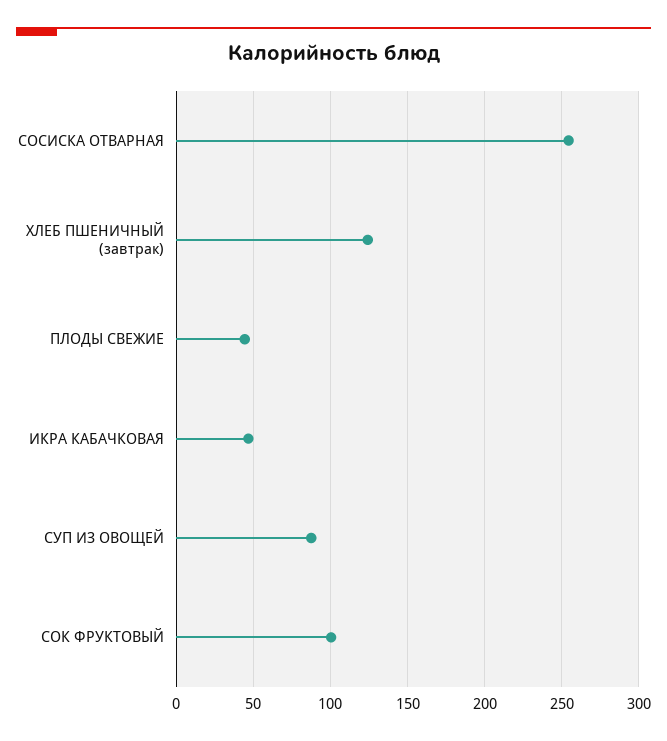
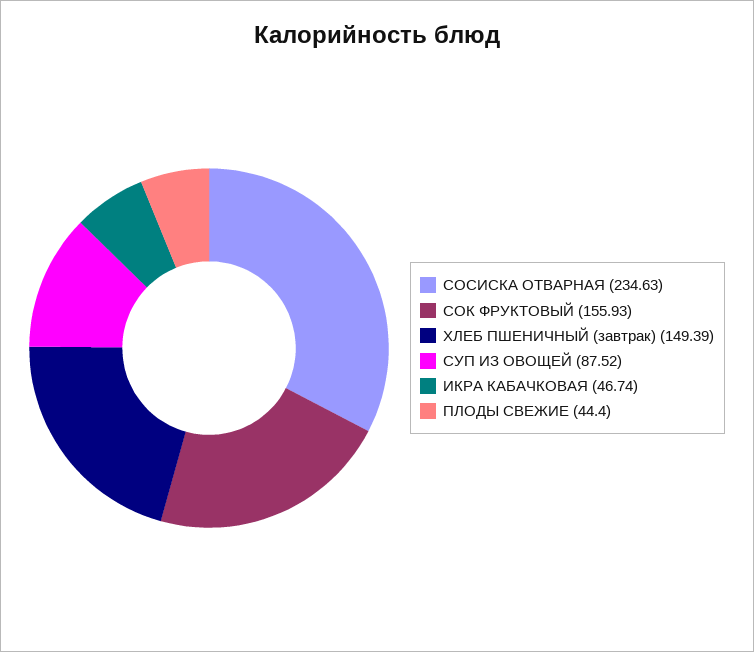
СОСИСКА ОТВАРНАЯ: 255 -> 234.63
ХЛЕБ ПШЕНИЧНЫЙ (завтрак): 125 -> 149.39
СОК ФРУКТОВЫЙ: 100 -> 155.93

